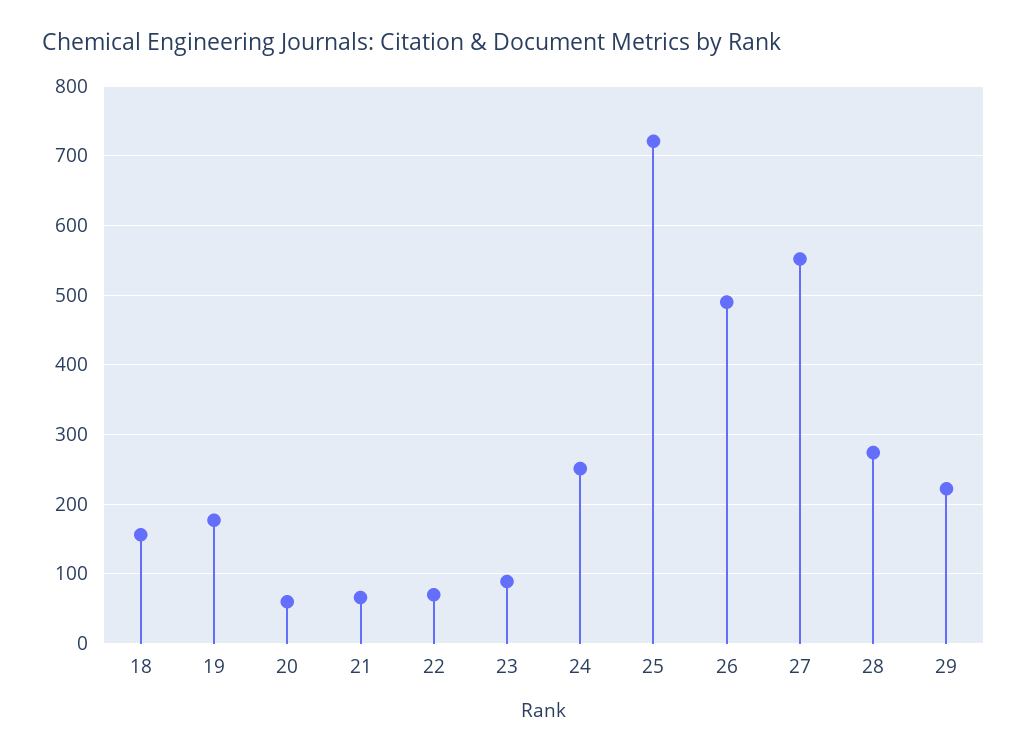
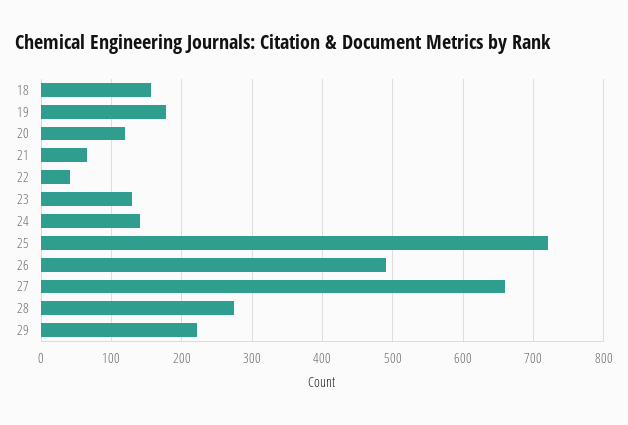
20: 60 -> 120
22: 70 -> 40
23: 90 -> 130
24: 250 -> 140
27: 550 -> 660

